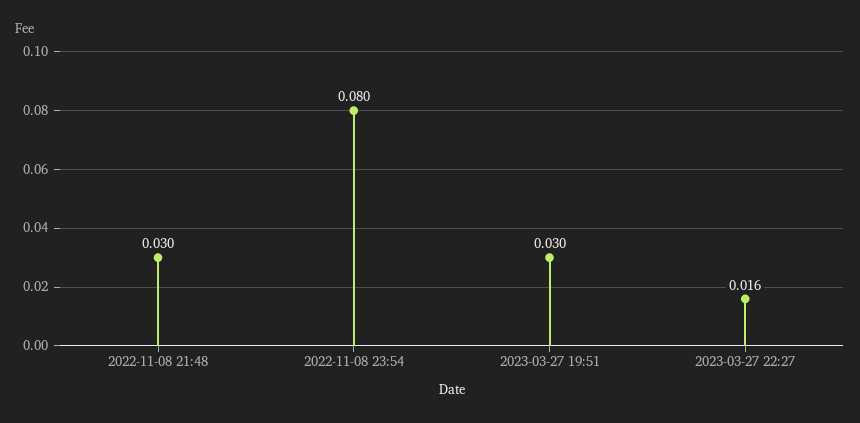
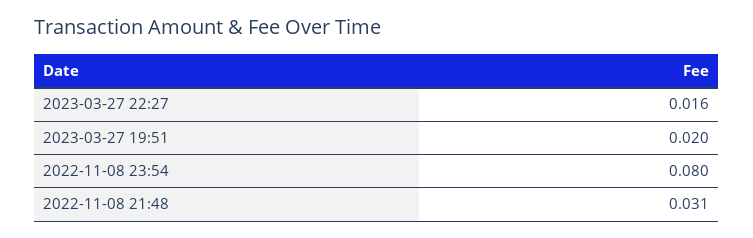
2022-11-08 21:48: 0.03 -> 0.031
2023-03-27 19:51: 0.03 -> 0.02

